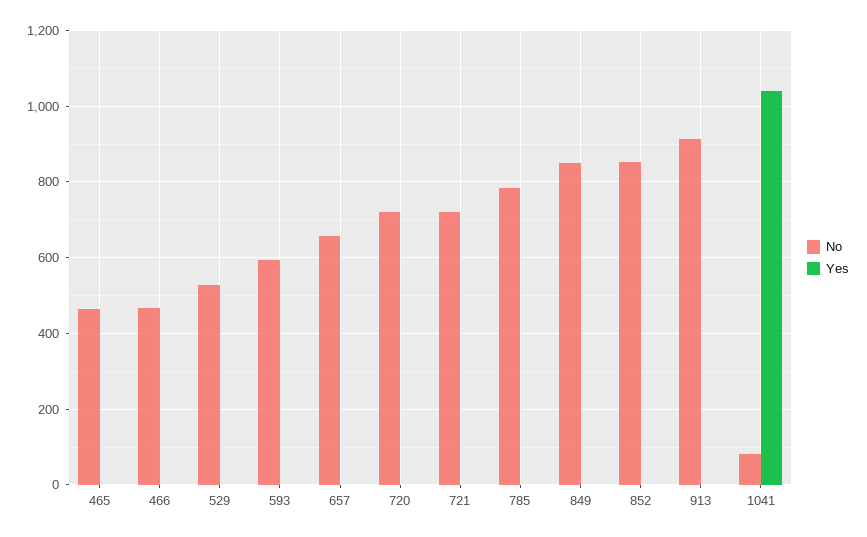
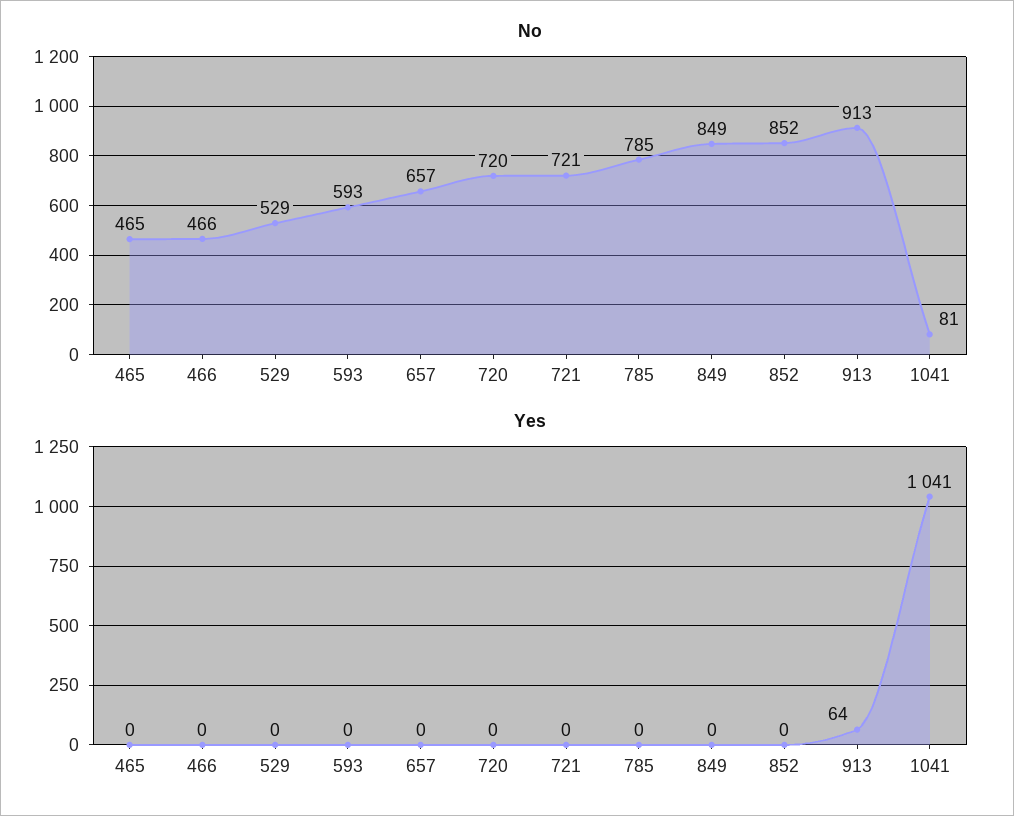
Yes, 913: 0 -> 64

